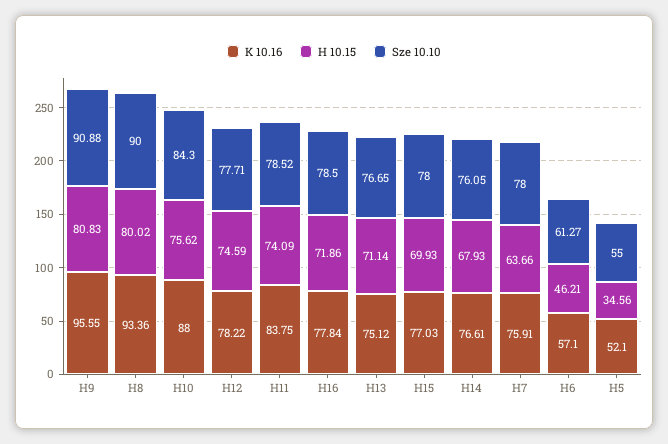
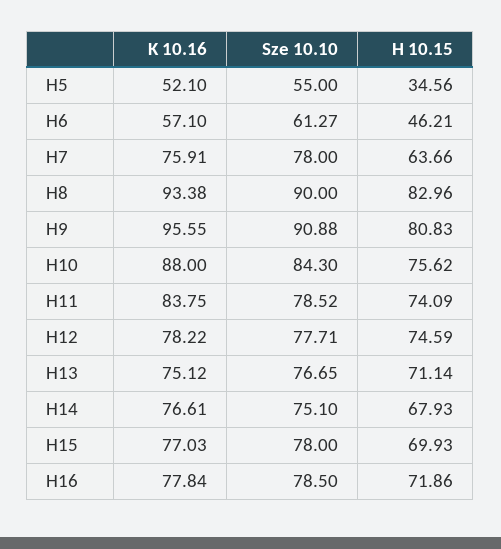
K 10.16, H8: 93.36 -> 93.38
H 10.15, H8: 80.02 -> 82.96
Sze 10.10, H14: 76.05 -> 75.1

